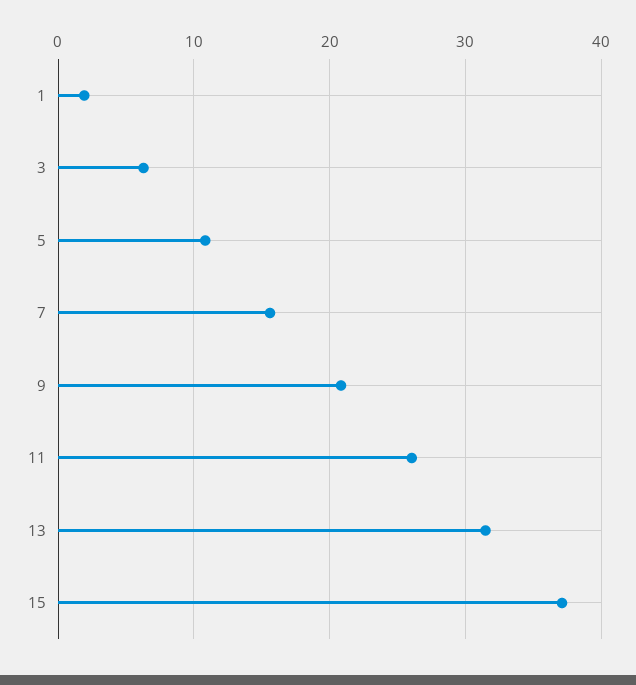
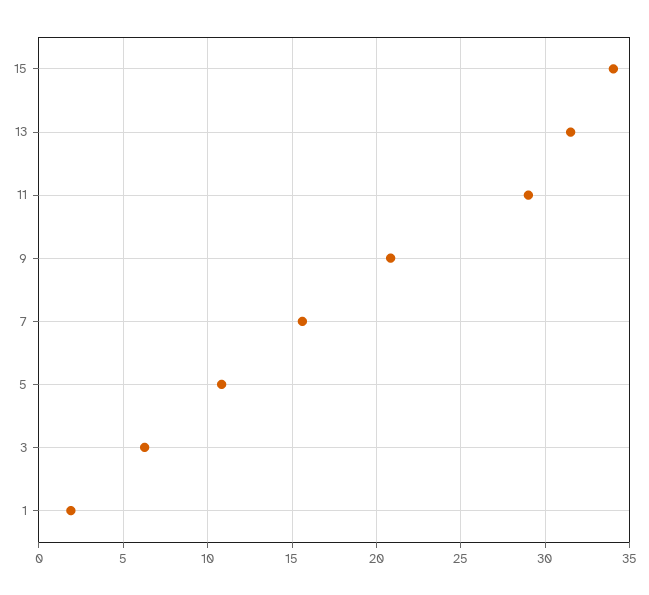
11: 26 -> 29
15: 37 -> 34

